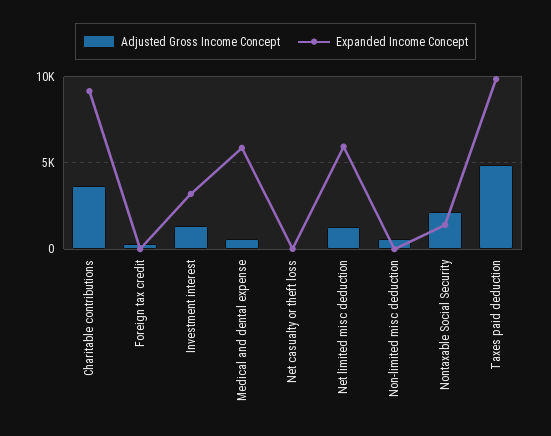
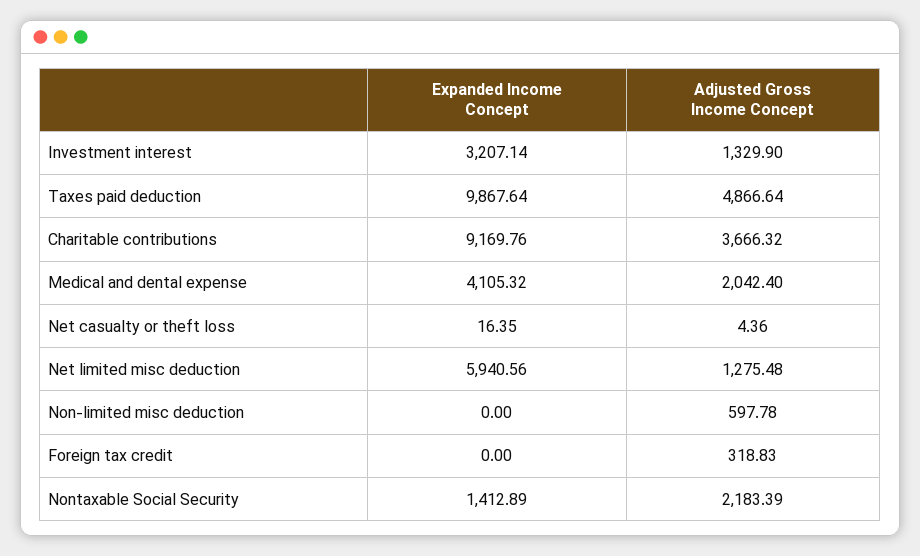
Adjusted Gross Income Concept, Medical and dental expense: 500 -> 2042.4
Expanded Income Concept, Medical and dental expense: 6000 -> 4105.32

